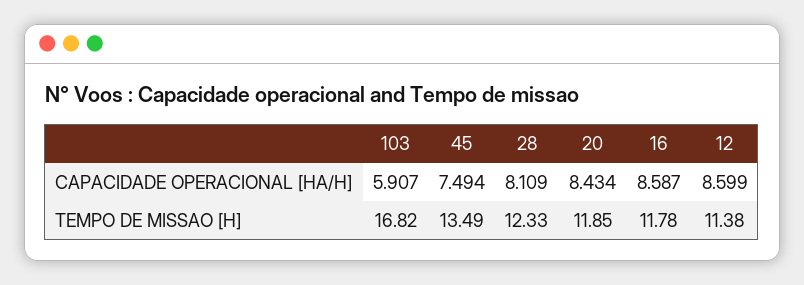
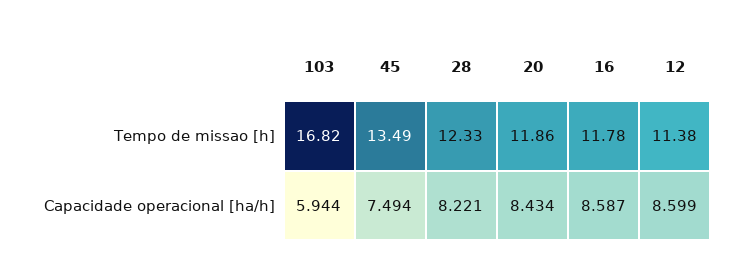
103, CAPACIDADE OPERACIONAL [HA/H]: 5.907 -> 5.944
28, CAPACIDADE OPERACIONAL [HA/H]: 8.109 -> 8.221
20, TEMPO DE MISSAO [H]: 11.85 -> 11.86

